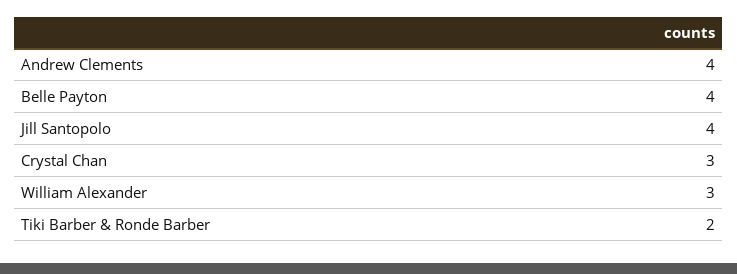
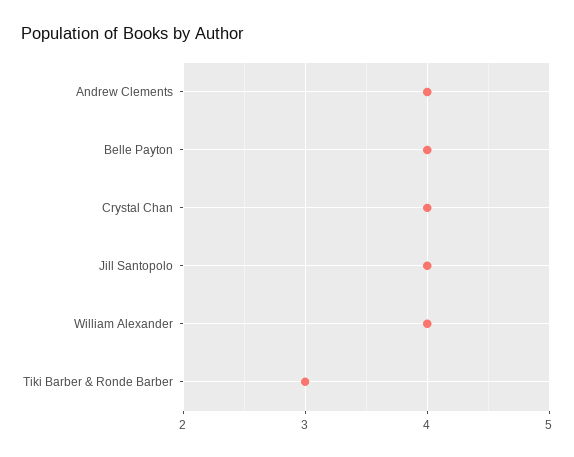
Crystal Chan: 3 -> 4
William Alexander: 3 -> 4
Tiki Barber & Ronde Barber: 2 -> 3

